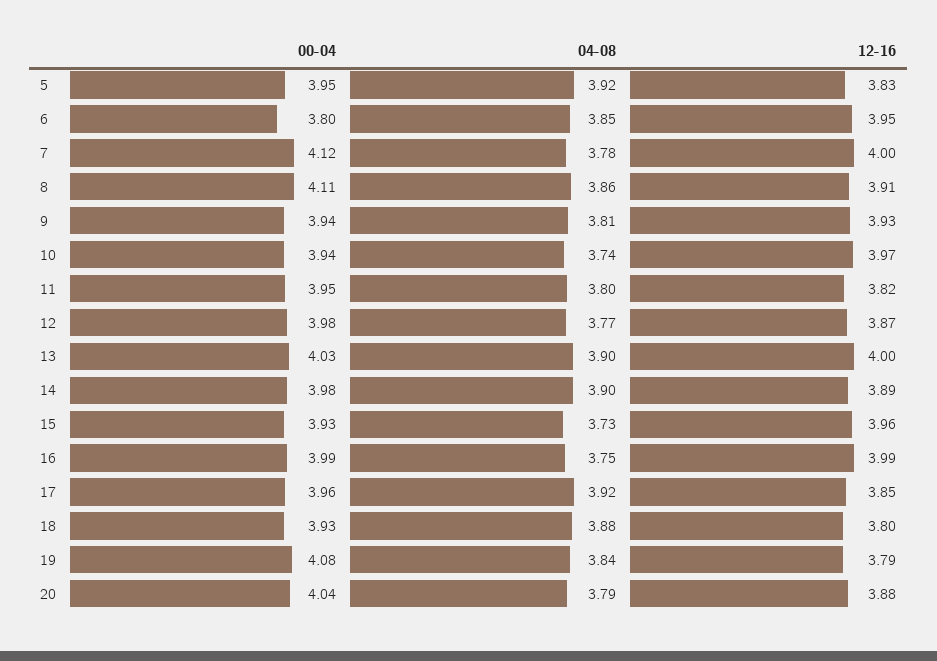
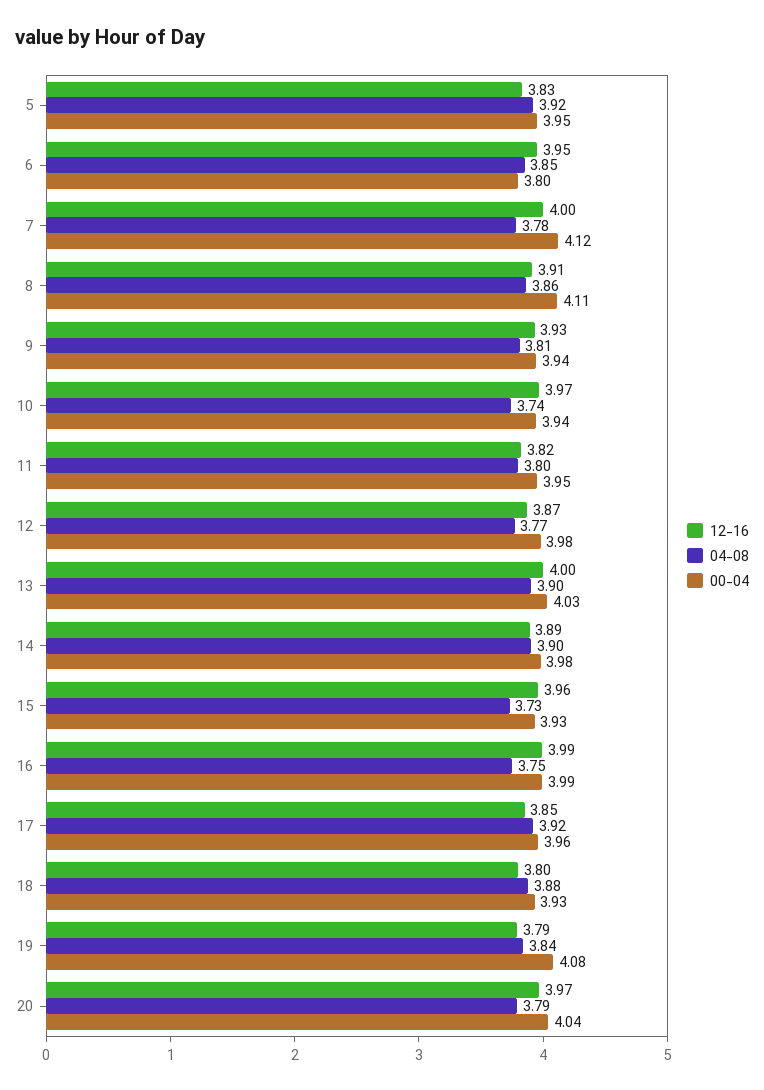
12-16, 20: 3.88 -> 3.97

